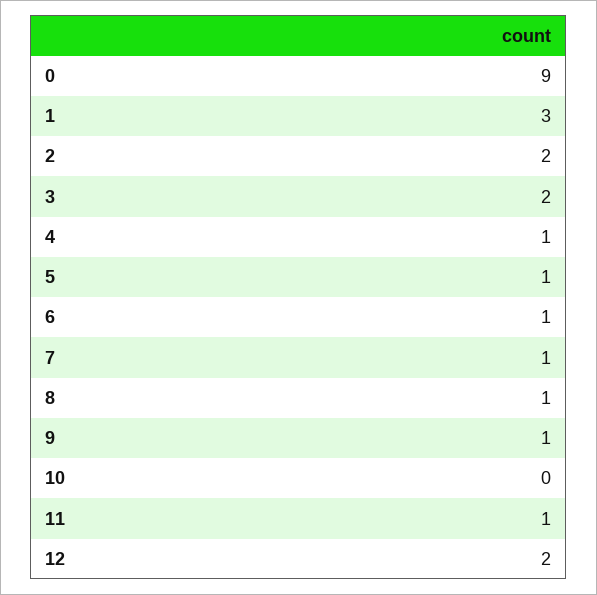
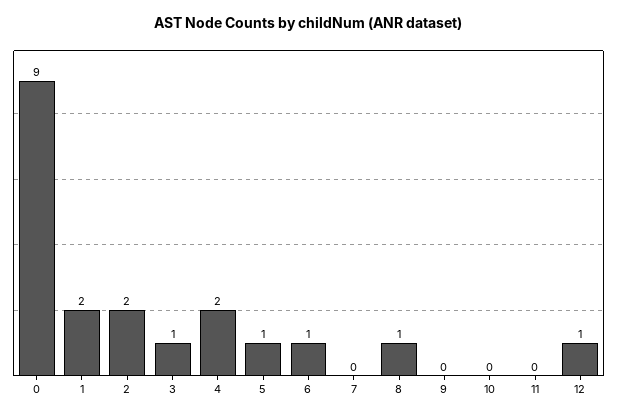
1: 3 -> 2
3: 2 -> 1
4: 1 -> 2
7: 1 -> 0
9: 1 -> 0
11: 1 -> 0
12: 2 -> 1

